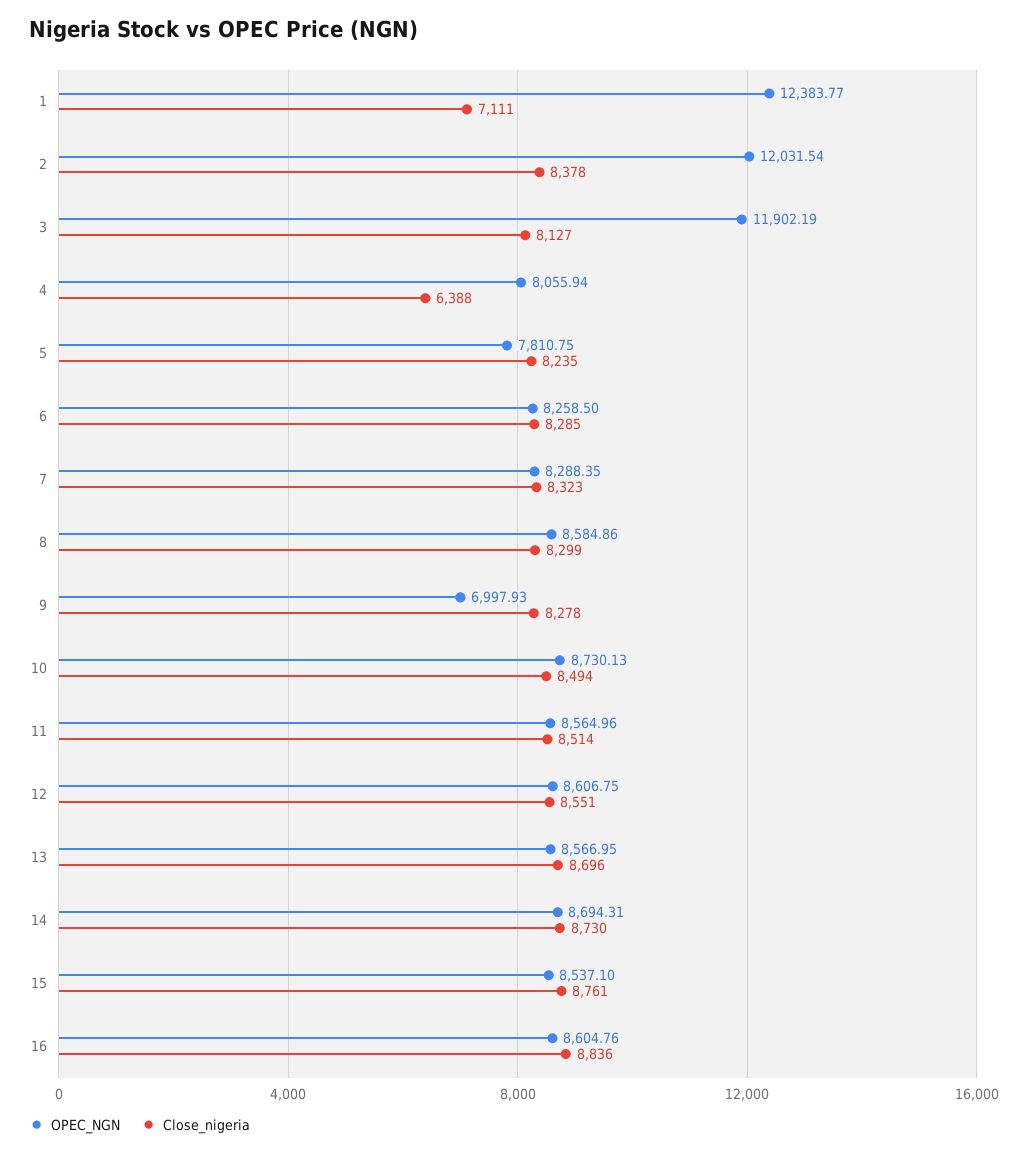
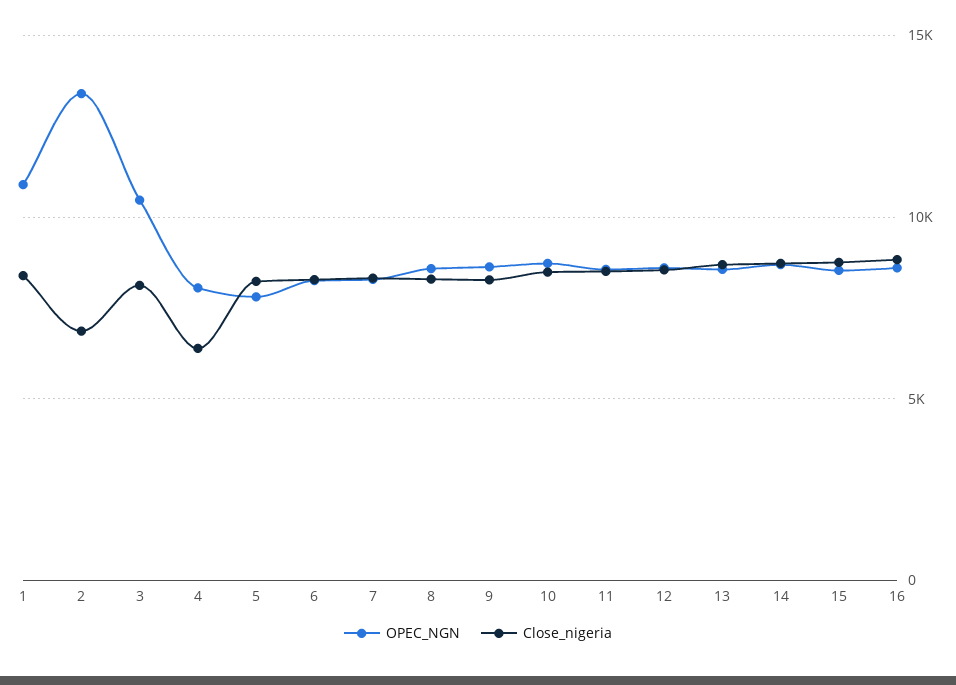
OPEC_NGN, 1: 12383.77 -> 11000
Close_nigeria, 1: 7111 -> 8500
OPEC_NGN, 2: 12031.54 -> 13500
Close_nigeria, 2: 8378 -> 7000
OPEC_NGN, 3: 11902.19 -> 10500
OPEC_NGN, 9: 6997.93 -> 8500

